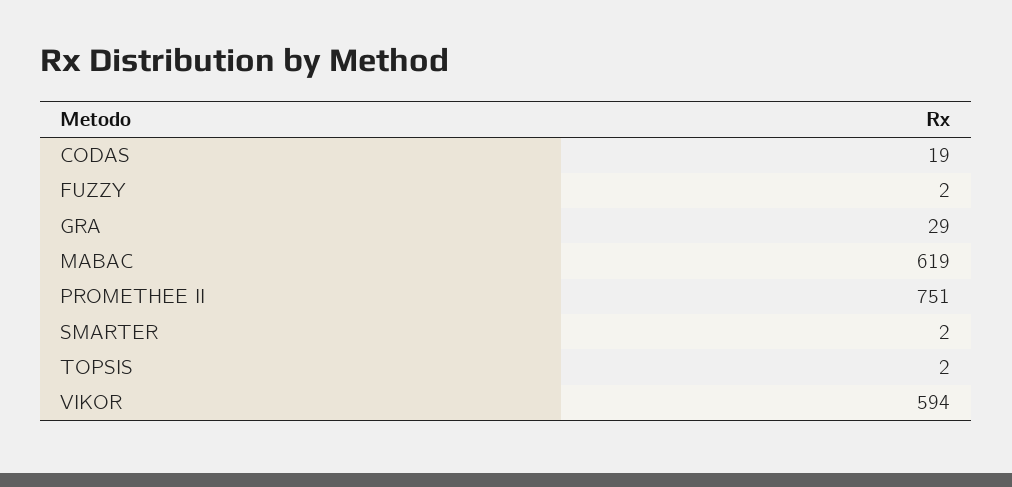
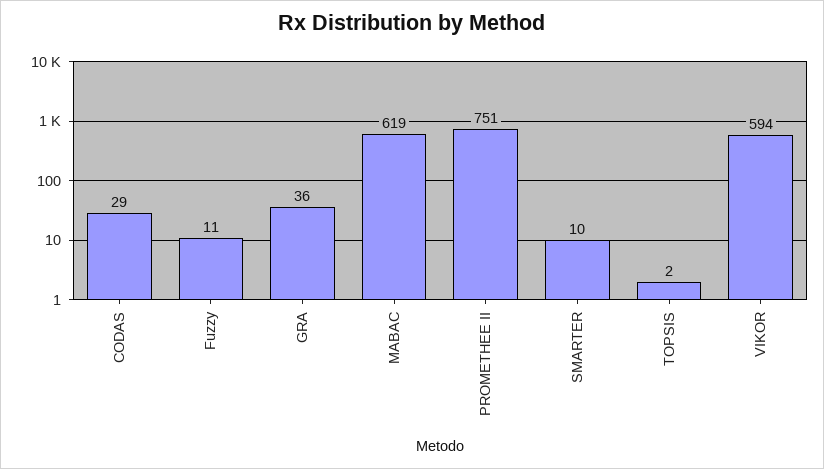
CODAS: 19 -> 29
FUZZY: 2 -> 11
GRA: 29 -> 36
SMARTER: 2 -> 10

